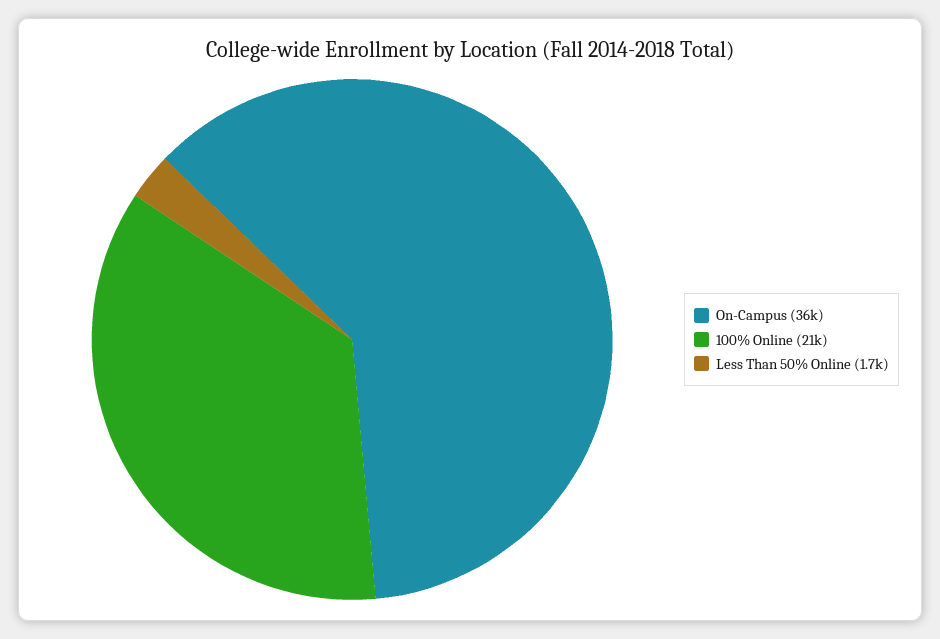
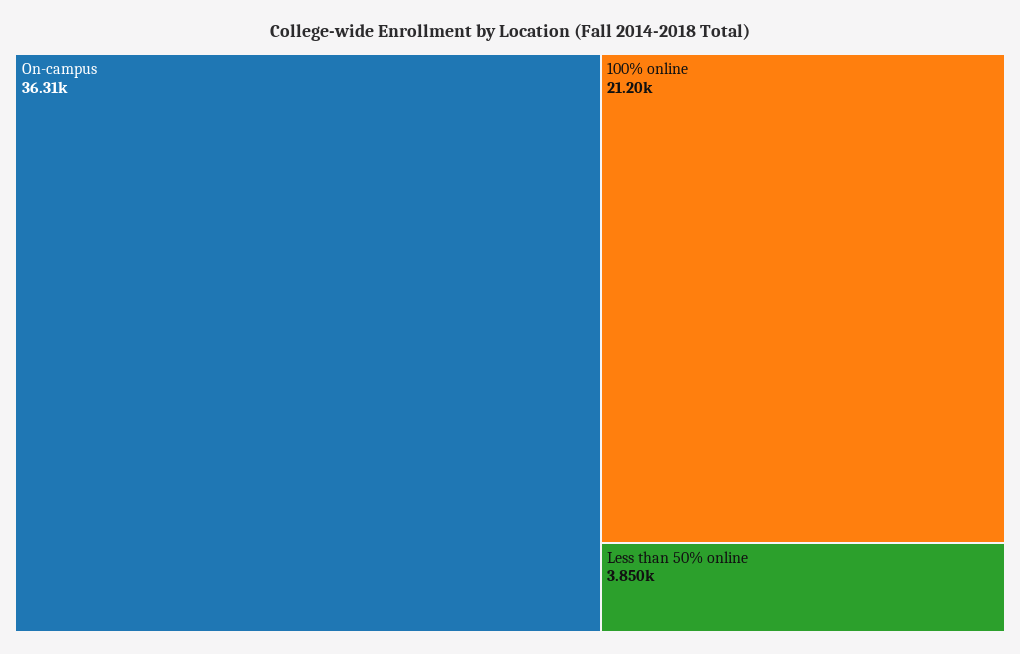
Less Than 50% Online: 1700 -> 3850

